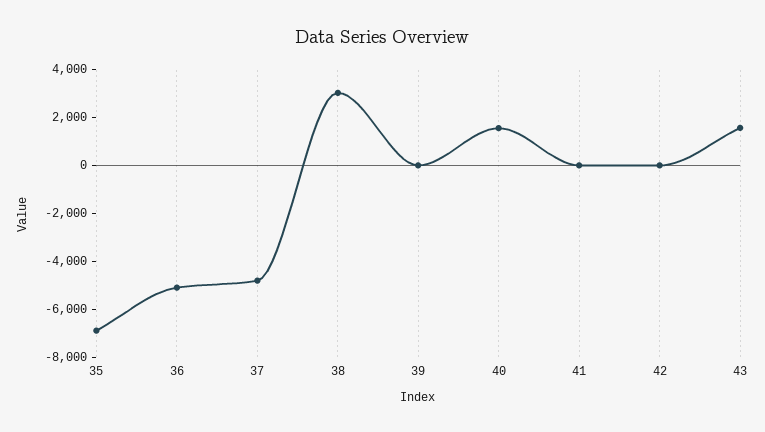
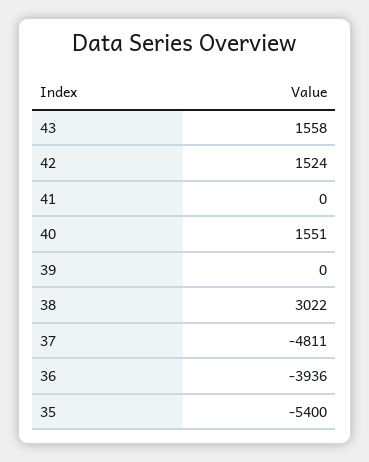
35: -7000 -> -5400
36: -5000 -> -3936
42: 0 -> 1524

